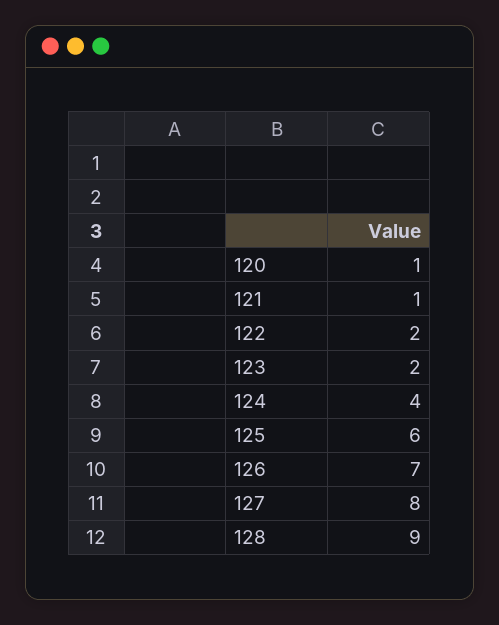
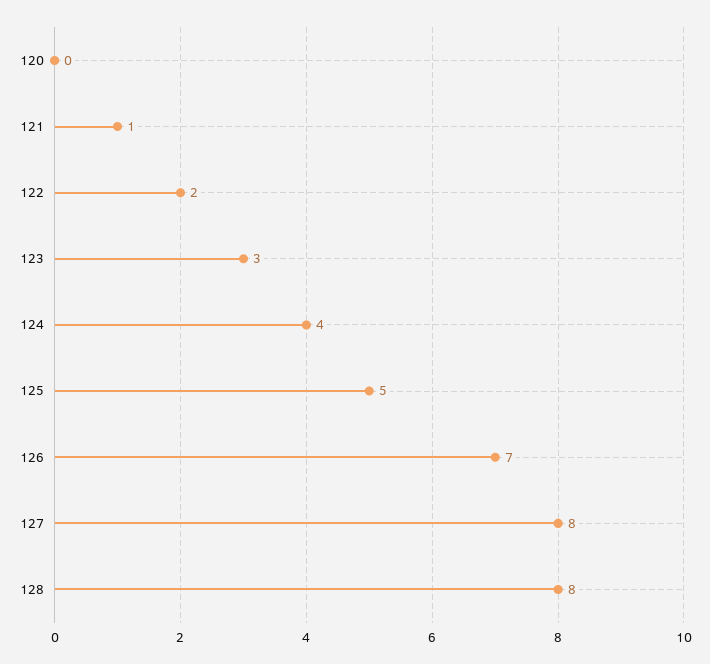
120: 1 -> 0
123: 2 -> 3
125: 6 -> 5
128: 9 -> 8

